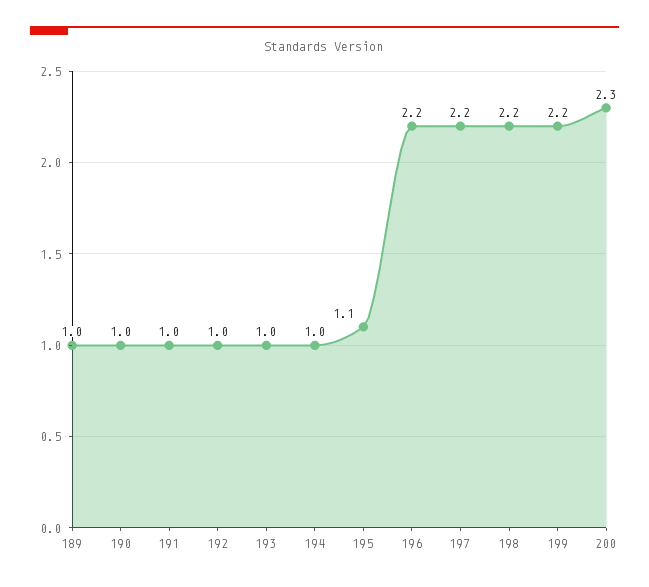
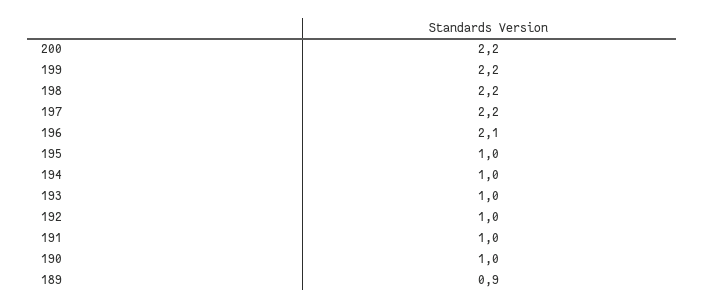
189: 1 -> 0.9
195: 1.1 -> 1
196: 2.2 -> 2.1
200: 2.3 -> 2.2

